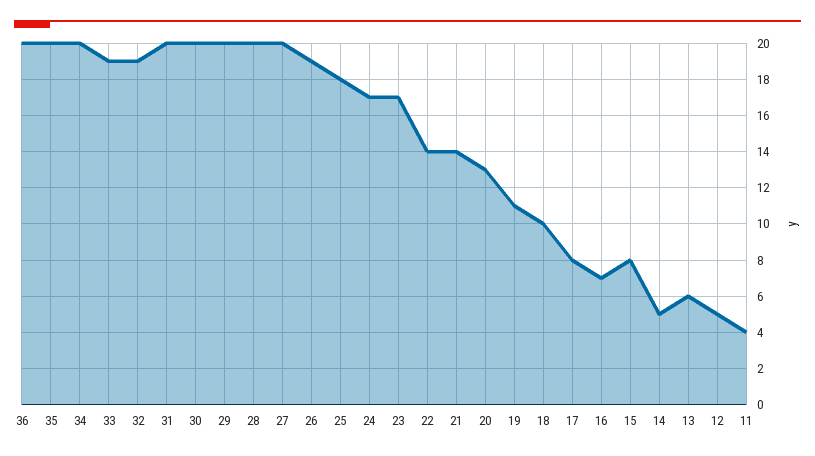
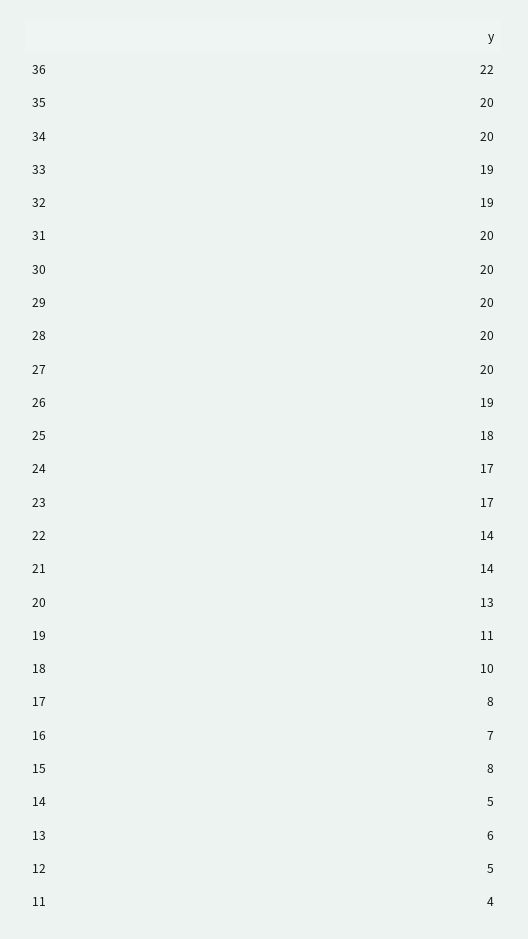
36: 20 -> 22

